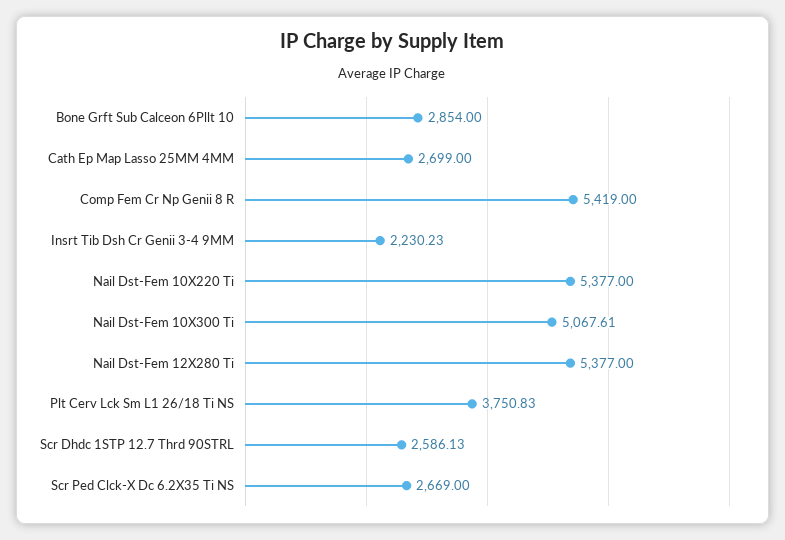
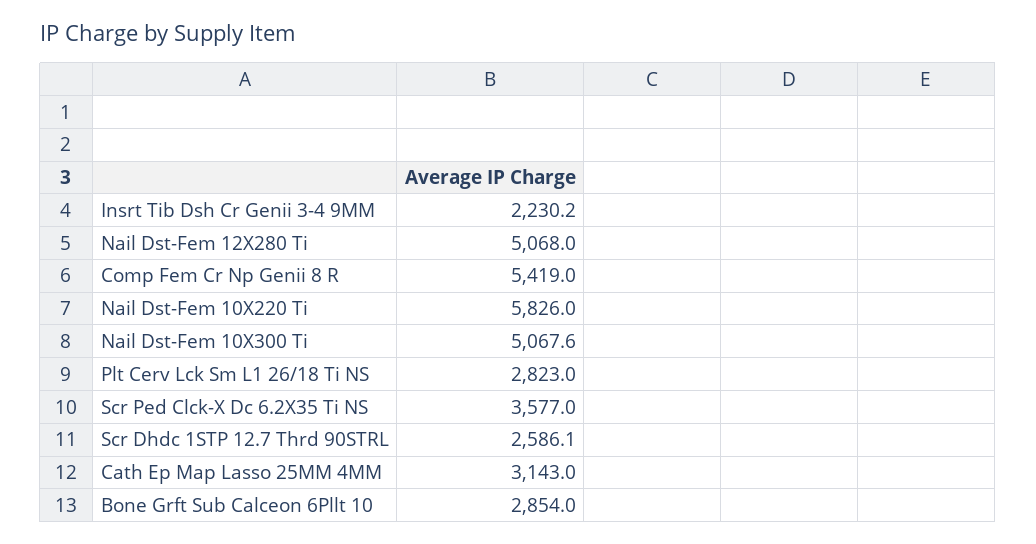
Cath Ep Map Lasso 25MM 4MM: 2699 -> 3143
Nail Dst-Fem 10X220 Ti: 5377 -> 5826
Nail Dst-Fem 12X280 Ti: 5377 -> 5068
Plt Cerv Lck Sm L1 26/18 Ti NS: 3750.83 -> 2823
Scr Ped Clck-X Dc 6.2X35 Ti NS: 2669 -> 3577

